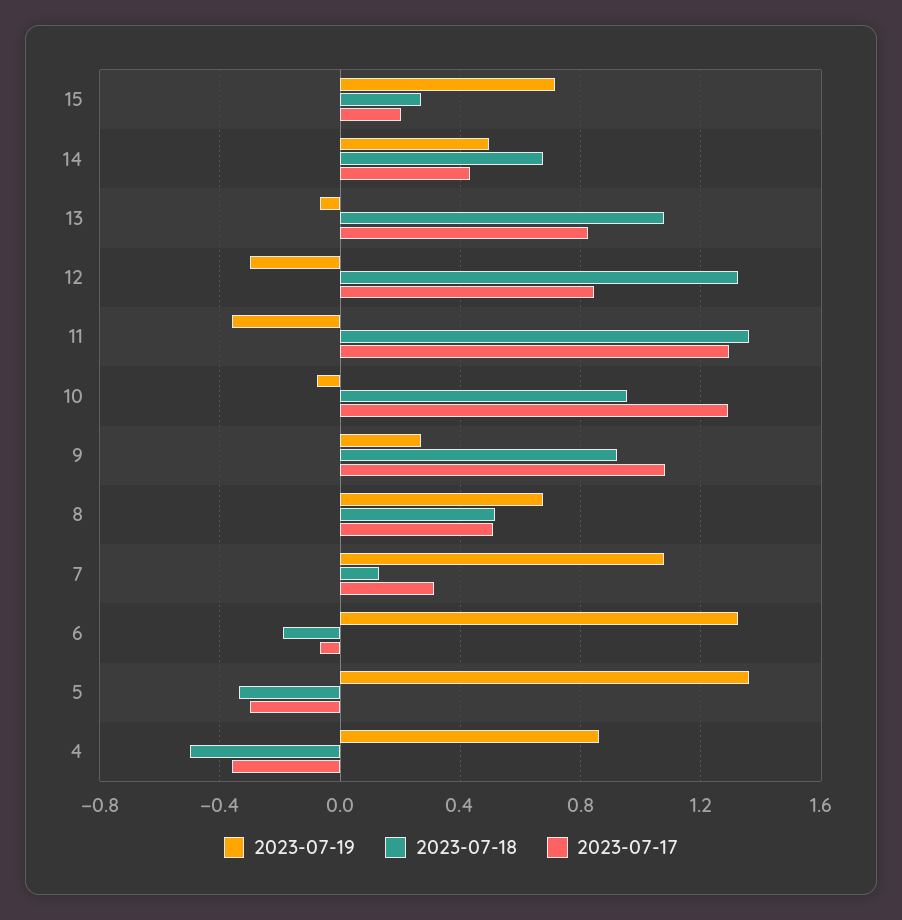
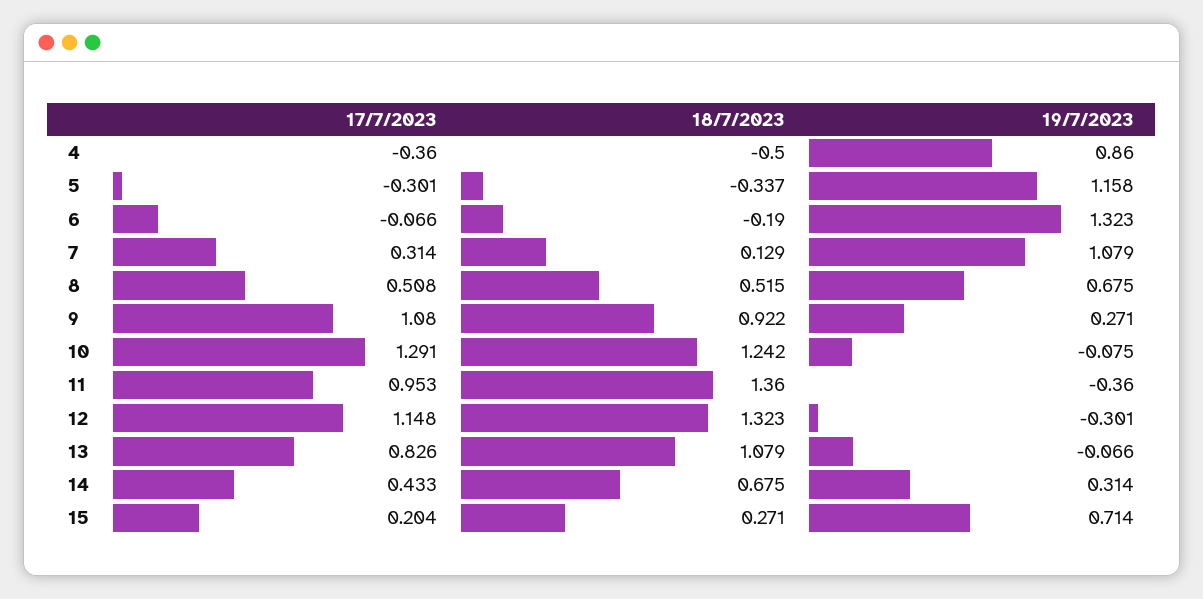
2023-07-19, 14: 0.5 -> 0.314
2023-07-17, 12: 0.85 -> 1.148
2023-07-17, 11: 1.3 -> 0.953
2023-07-18, 10: 0.95 -> 1.242
2023-07-19, 5: 1.35 -> 1.158

